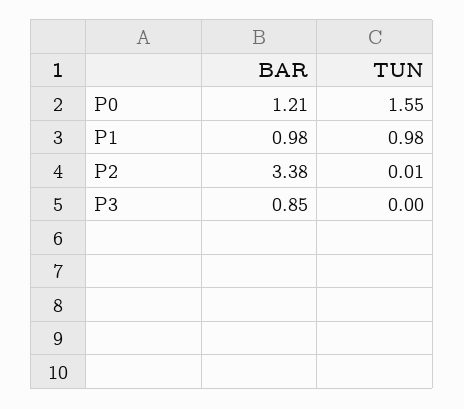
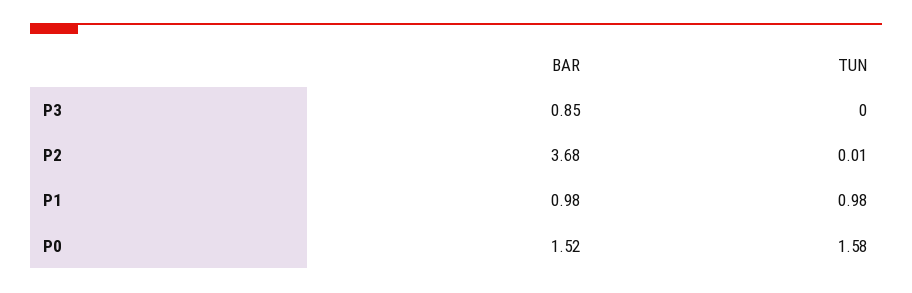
BAR, P0: 1.21 -> 1.52
TUN, P0: 1.55 -> 1.58
BAR, P2: 3.38 -> 3.68

